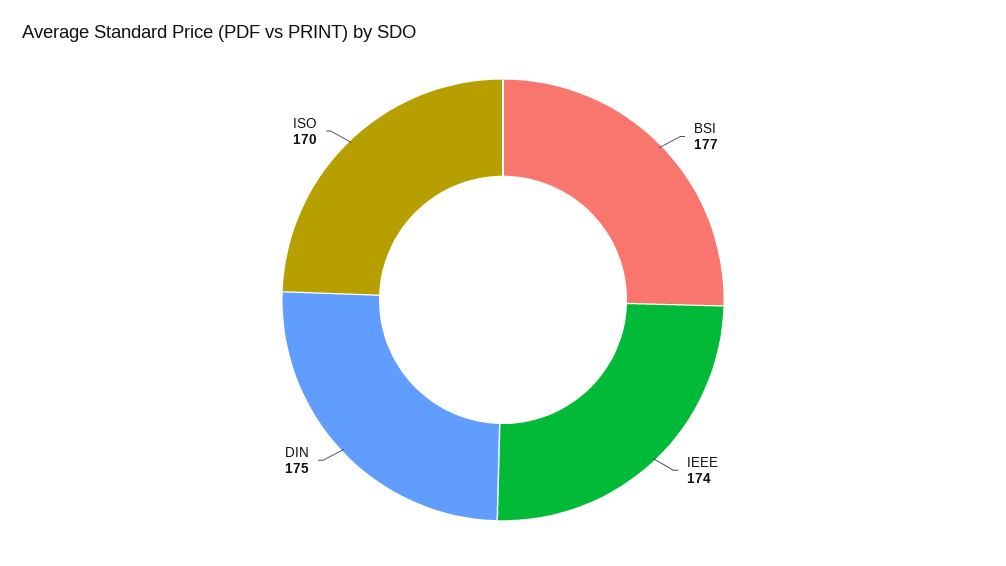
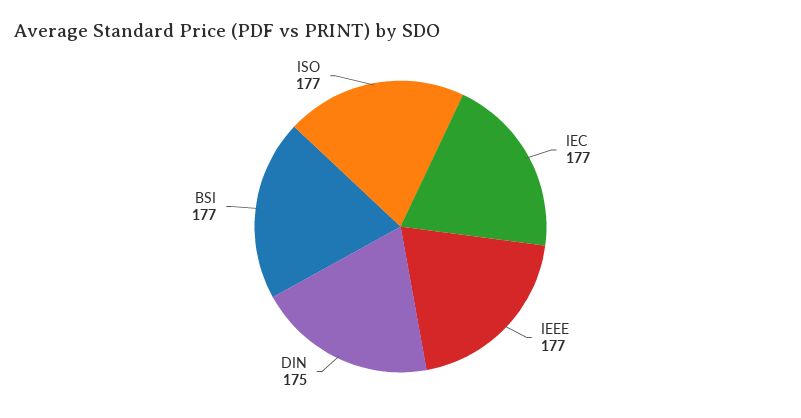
IEEE: 174 -> 177
ISO: 170 -> 177
IEC: none -> 177

